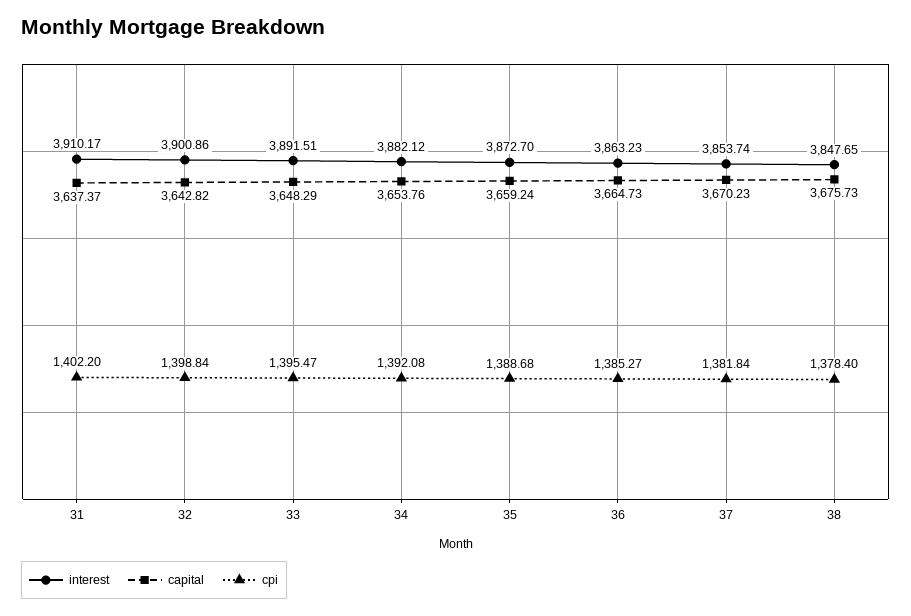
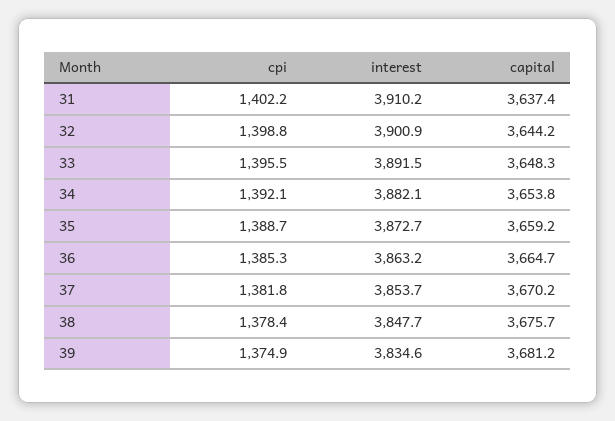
capital, 32: 3642.82 -> 3644.2
cpi, 39: none -> 1374.9
interest, 39: none -> 3834.6
capital, 39: none -> 3681.2

